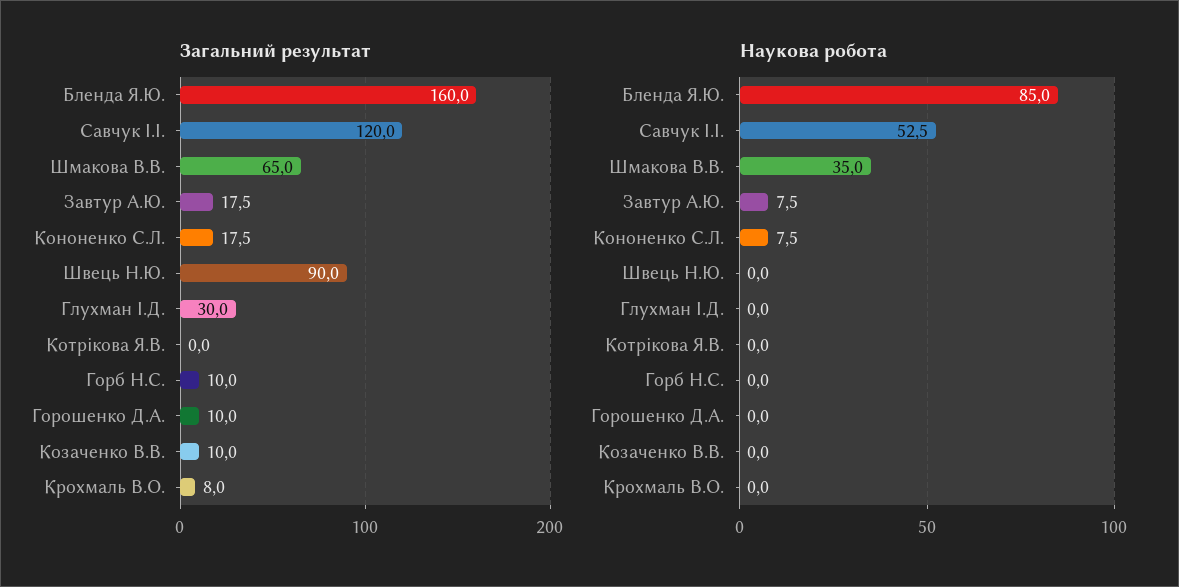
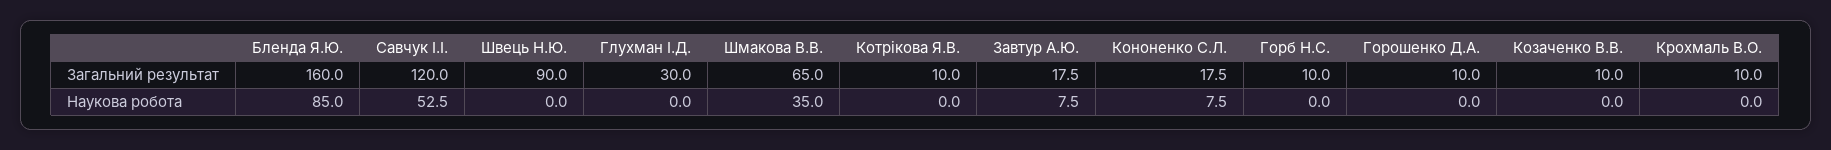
Загальний результат, Котрікова Я.В.: 0 -> 10
Загальний результат, Крохмаль В.О.: 8 -> 10

